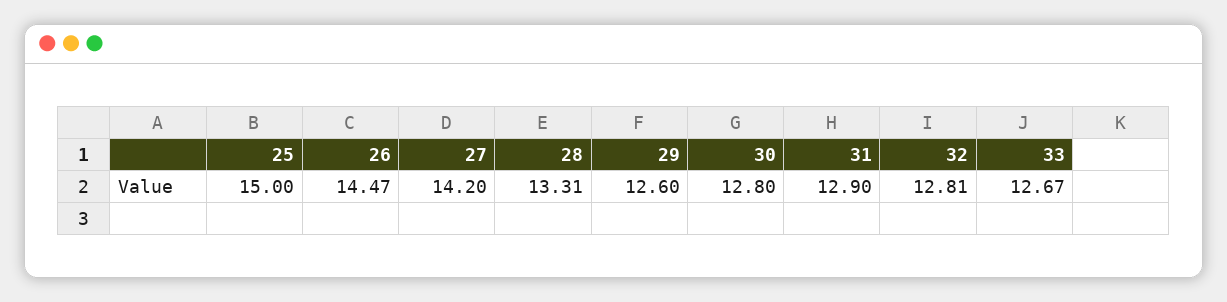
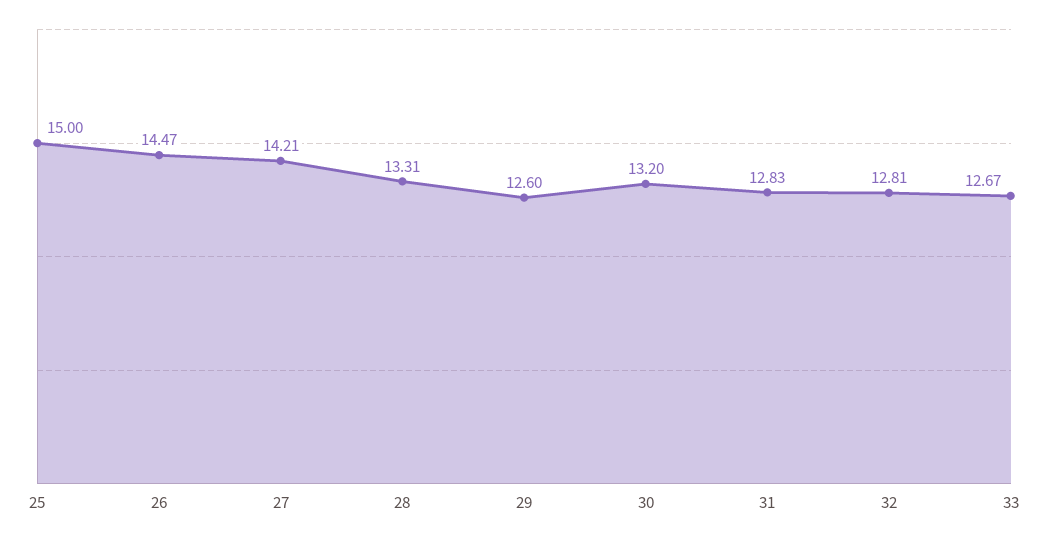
27: 14.2 -> 14.21
30: 12.8 -> 13.2
31: 12.9 -> 12.83

